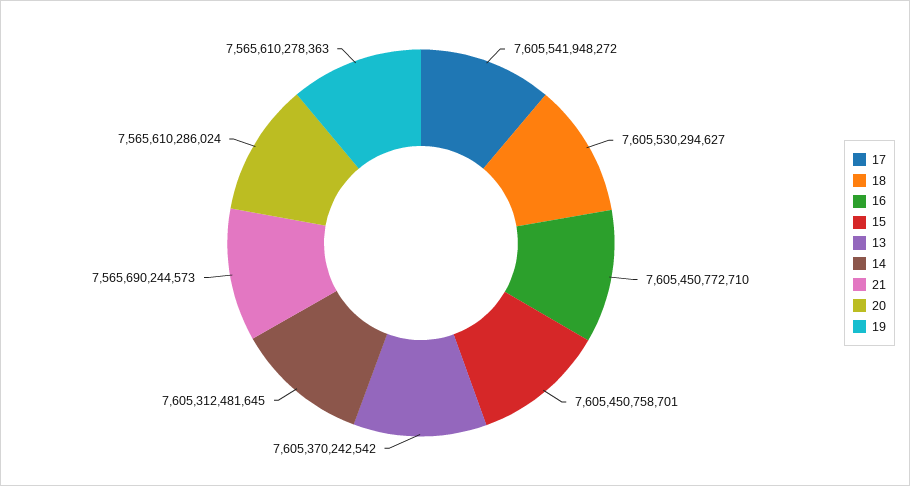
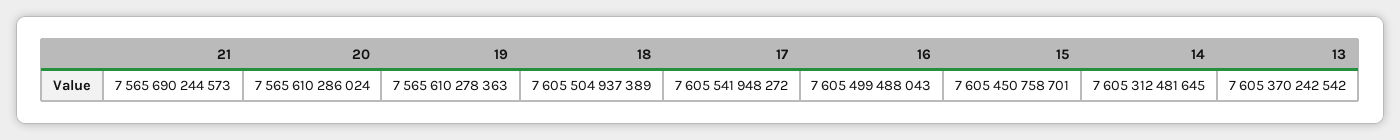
18: 7605530294627 -> 7605504937389
16: 7605450772710 -> 7605499488043

